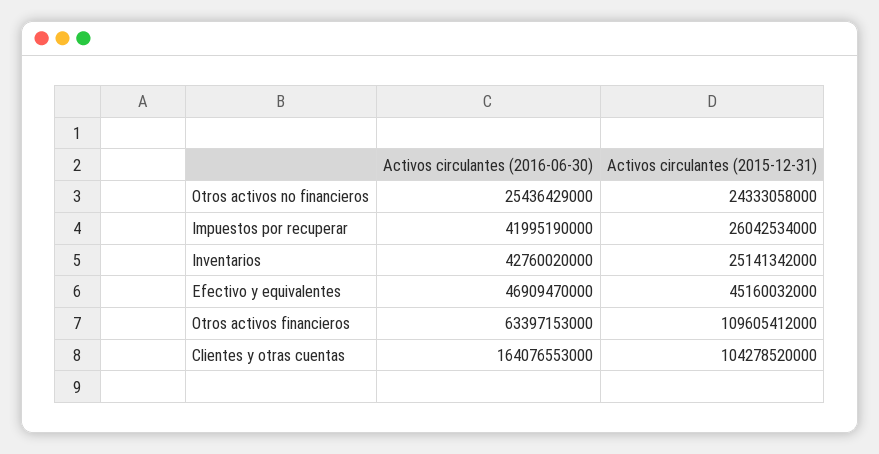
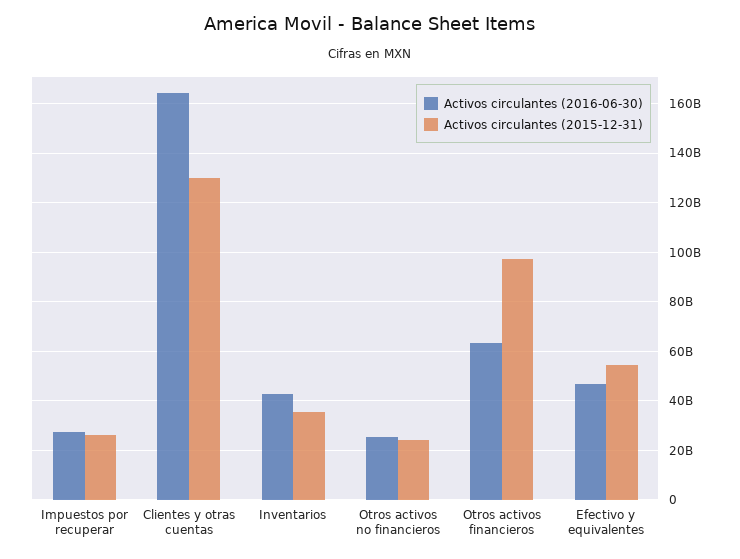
Activos circulantes (2016-06-30), Impuestos por recuperar: 41995190000 -> 27500000000
Activos circulantes (2015-12-31), Inventarios: 25141342000 -> 35000000000
Activos circulantes (2015-12-31), Efectivo y equivalentes: 45160032000 -> 55000000000
Activos circulantes (2015-12-31), Otros activos financieros: 109605412000 -> 97500000000
Activos circulantes (2015-12-31), Clientes y otras cuentas: 104278520000 -> 130000000000

